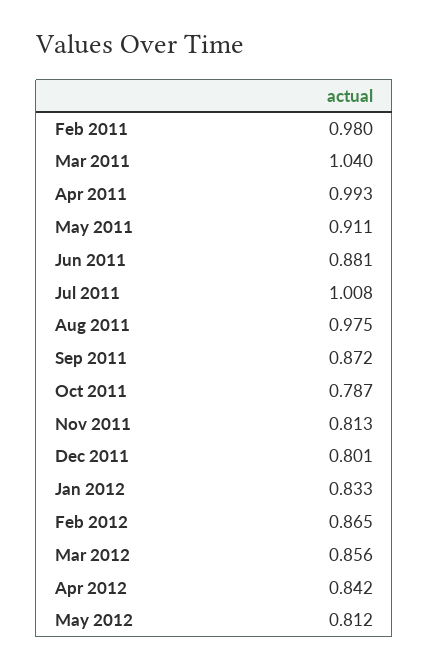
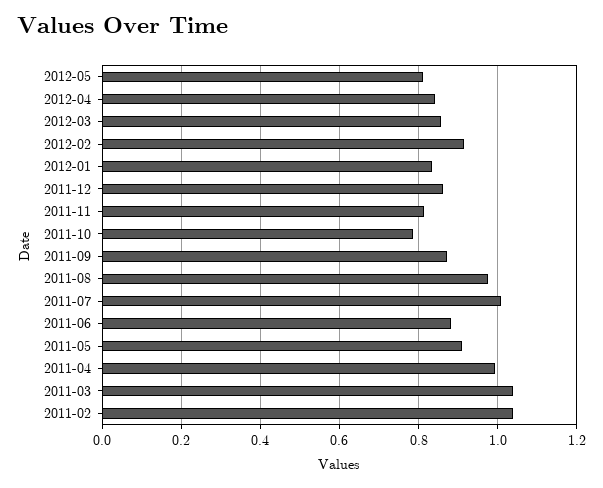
Feb 2011: 0.98 -> 1.04
Dec 2011: 0.801 -> 0.86
Feb 2012: 0.865 -> 0.92

